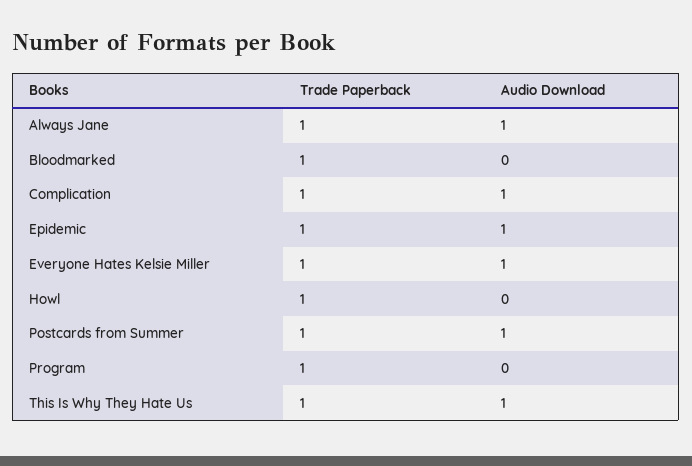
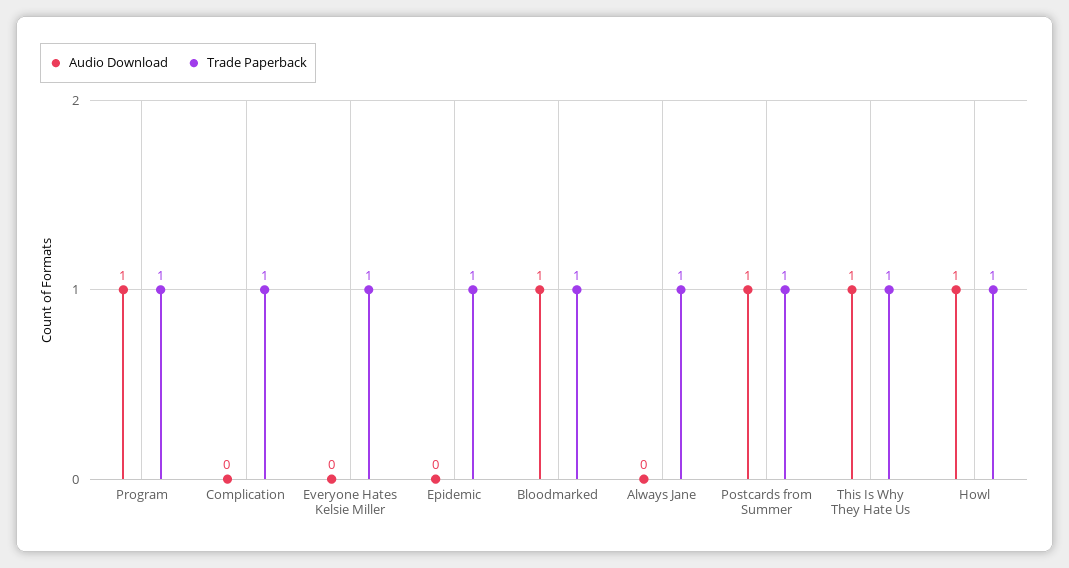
Audio Download, Always Jane: 1 -> 0
Audio Download, Bloodmarked: 0 -> 1
Audio Download, Complication: 1 -> 0
Audio Download, Epidemic: 1 -> 0
Audio Download, Everyone Hates Kelsie Miller: 1 -> 0
Audio Download, Howl: 0 -> 1
Audio Download, Program: 0 -> 1

